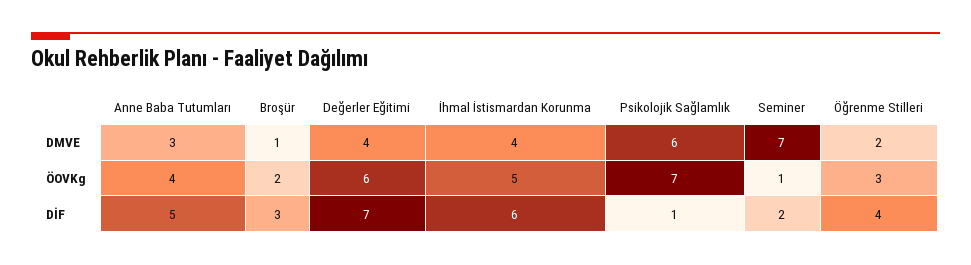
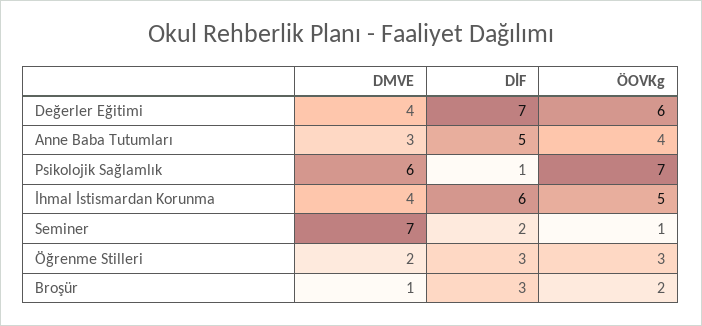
Öğrenme Stilleri, DİF: 4 -> 3

